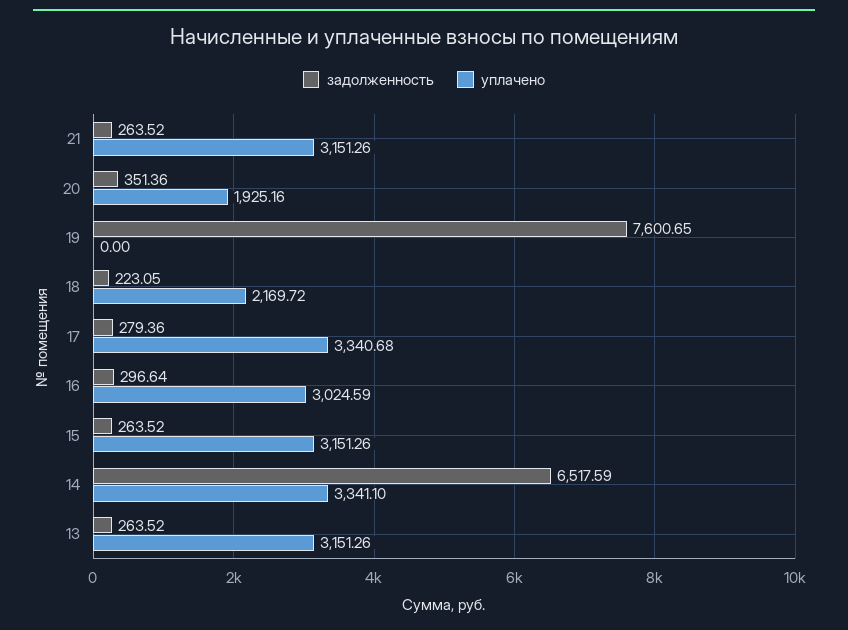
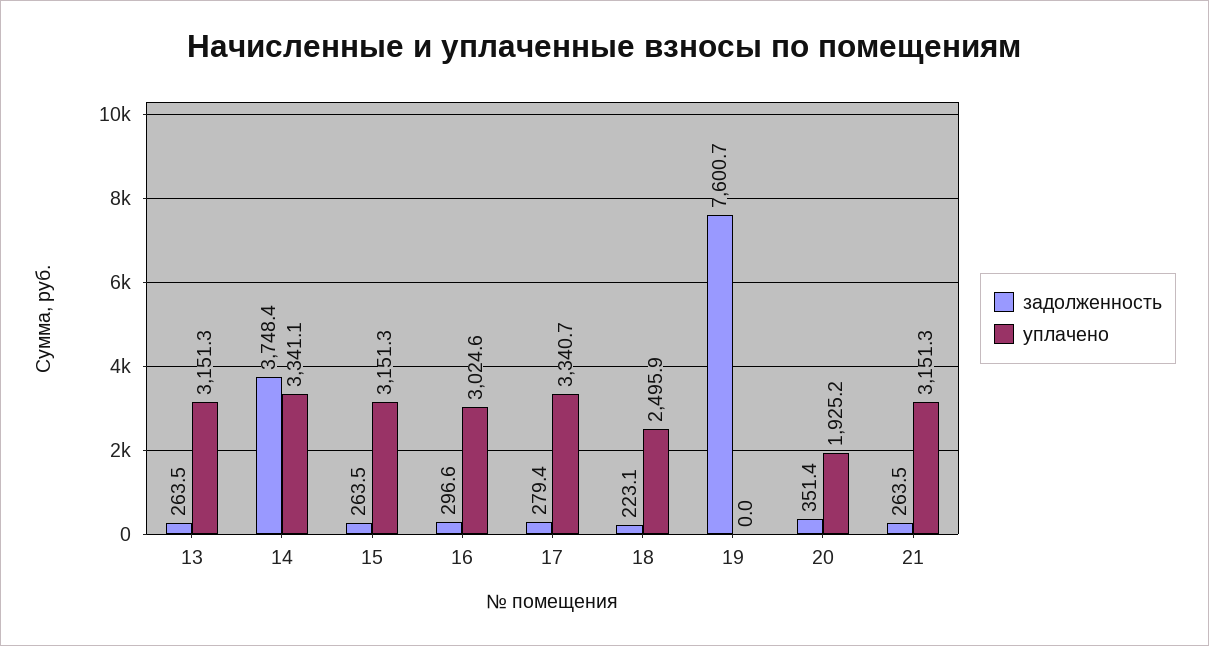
уплачено, 18: 2169.72 -> 2495.9
задолженность, 14: 6517.59 -> 3748.4

